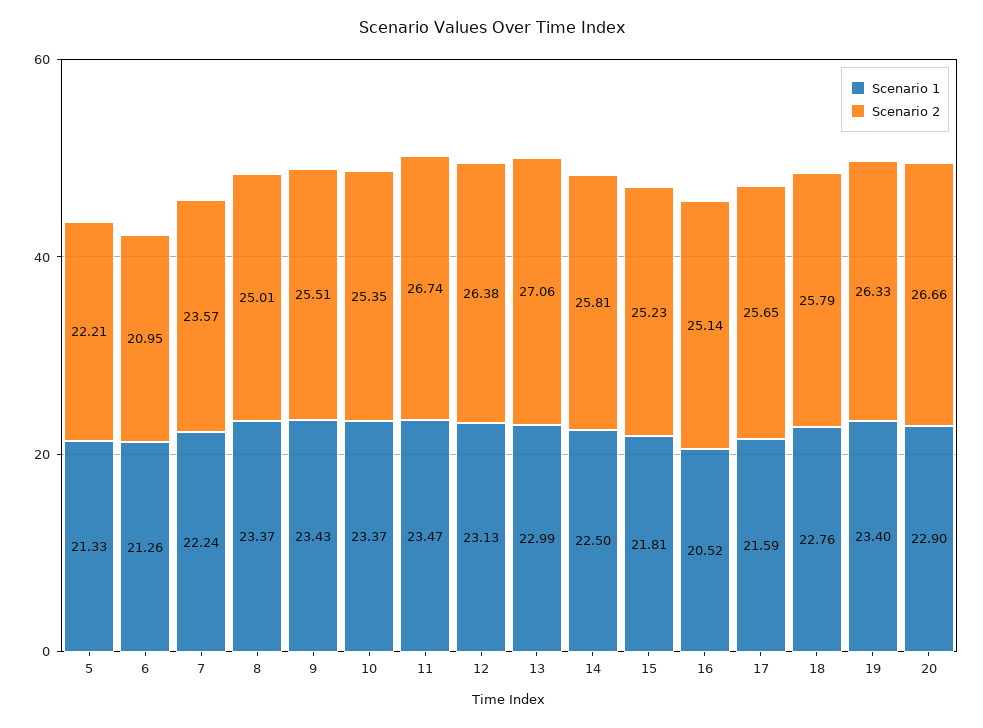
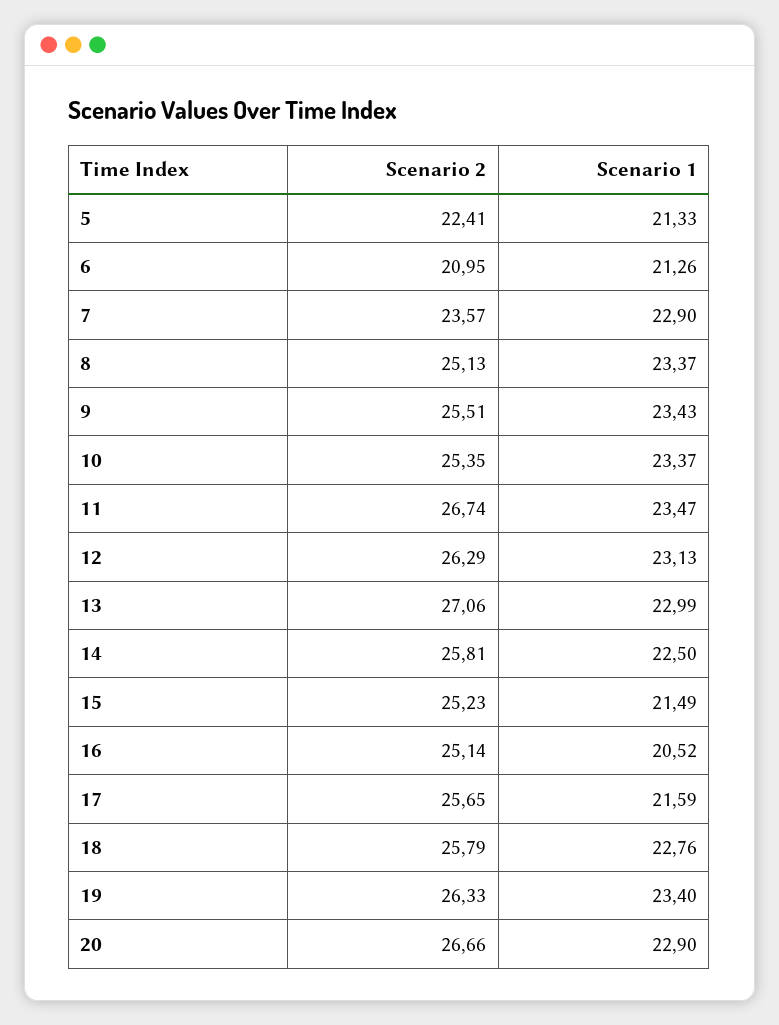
Scenario 2, 5: 22.21 -> 22.41
Scenario 1, 7: 22.24 -> 22.9
Scenario 2, 8: 25.01 -> 25.13
Scenario 2, 12: 26.38 -> 26.29
Scenario 1, 15: 21.81 -> 21.49

